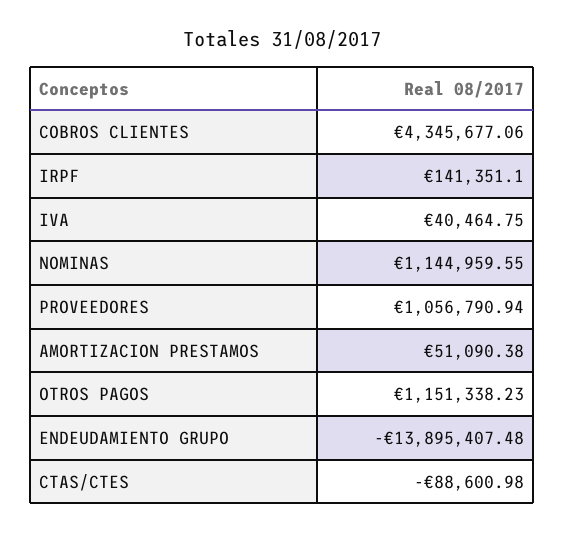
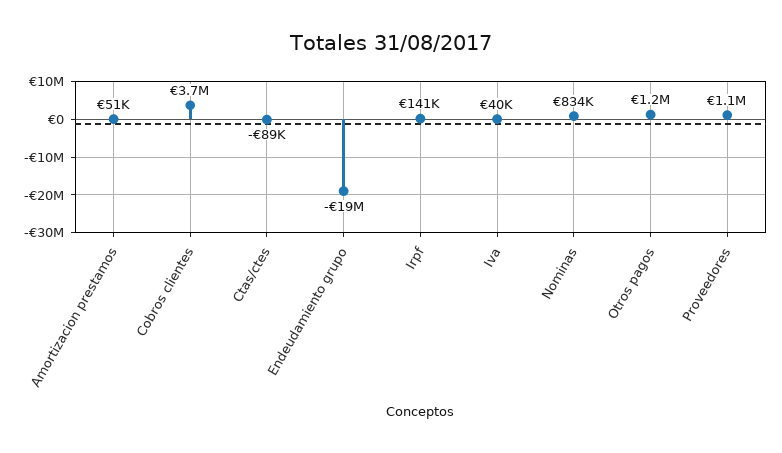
COBROS CLIENTES: 4345677.06 -> 3700000
NOMINAS: 1144959.55 -> 834000
ENDEUDAMIENTO GRUPO: -13895407.48 -> -19000000

